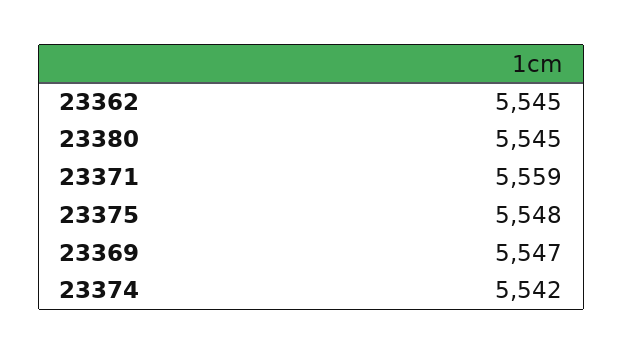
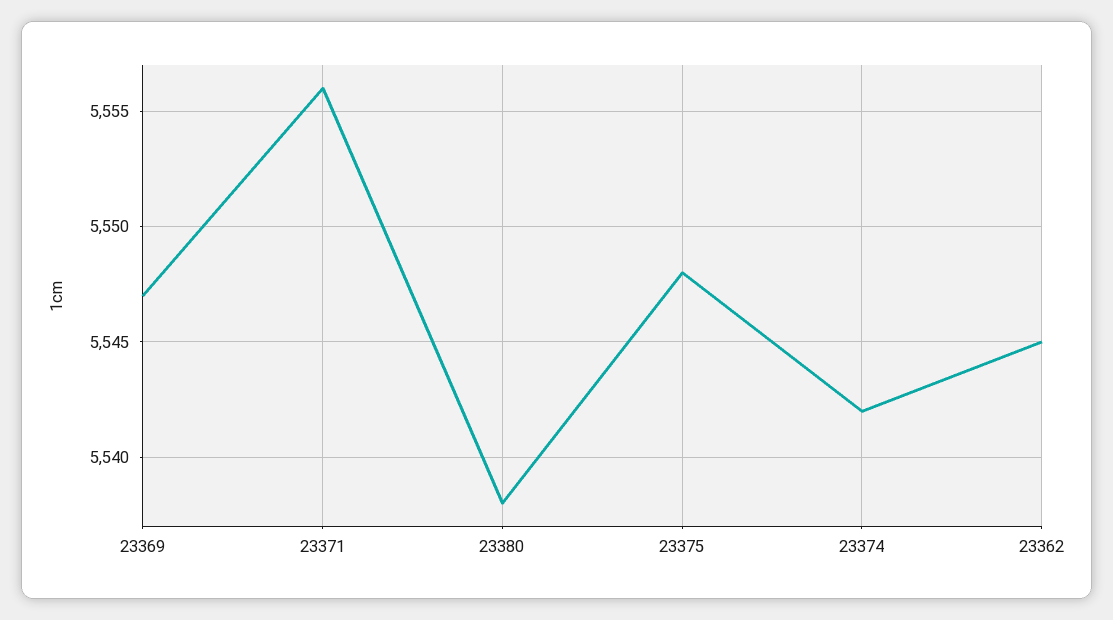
23380: 5545 -> 5538
23371: 5559 -> 5556

